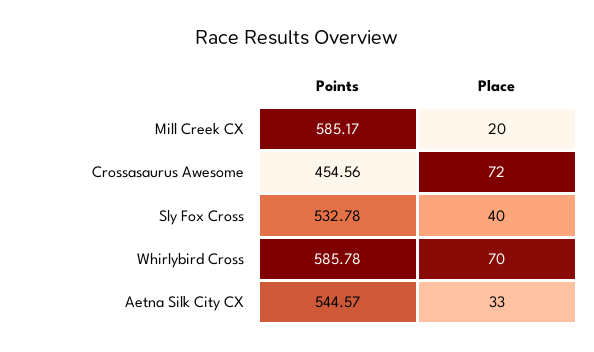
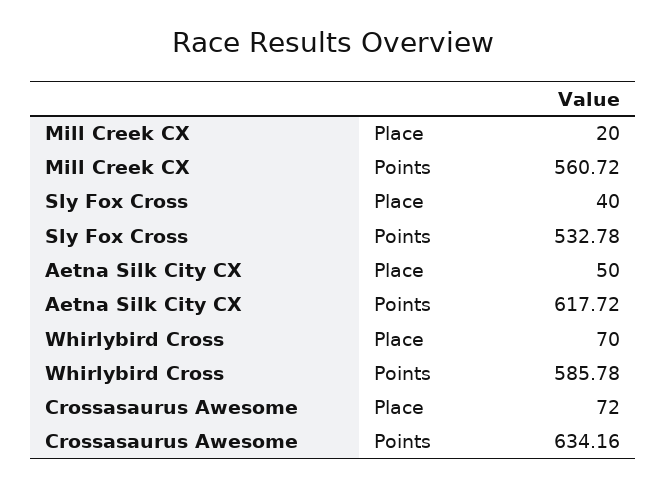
Points, Mill Creek CX: 585.17 -> 560.72
Points, Crossasaurus Awesome: 454.56 -> 634.16
Points, Aetna Silk City CX: 544.57 -> 617.72
Place, Aetna Silk City CX: 33 -> 50

